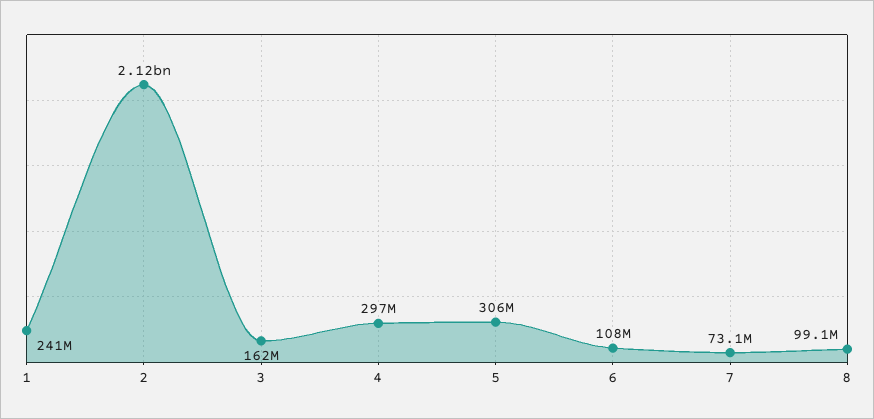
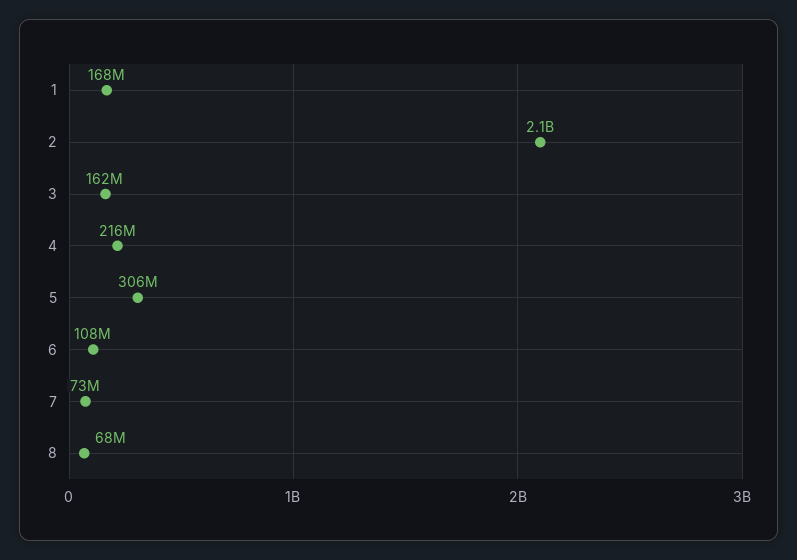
1: 241000000 -> 168000000
4: 297000000 -> 216000000
8: 99100000 -> 68000000

